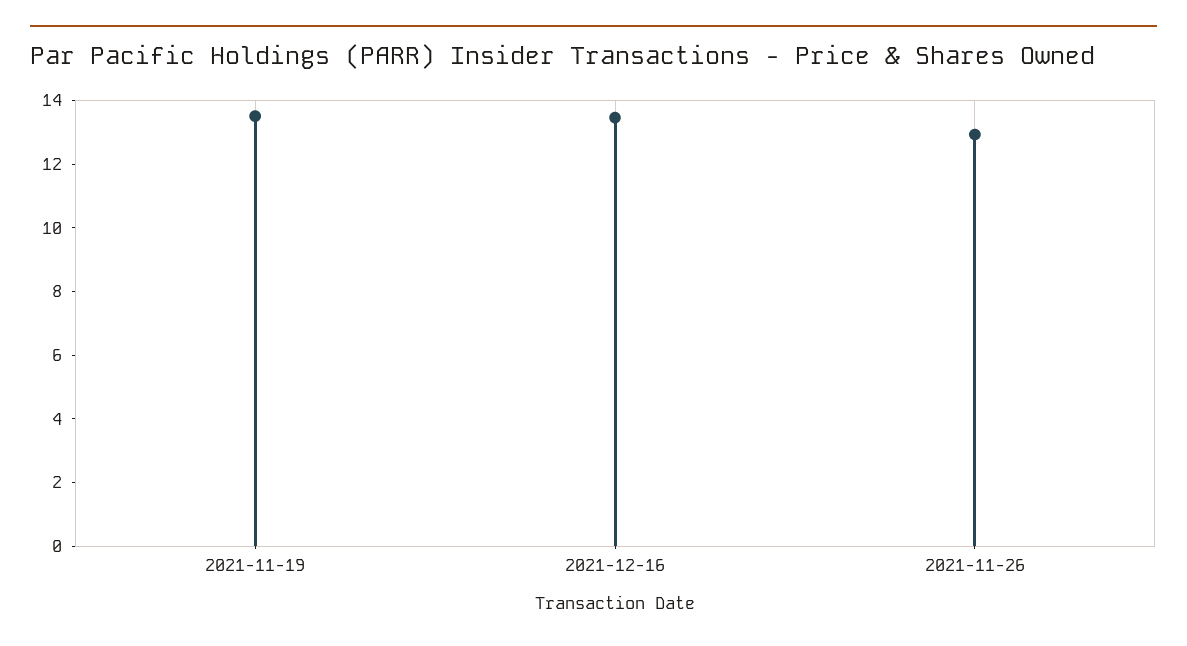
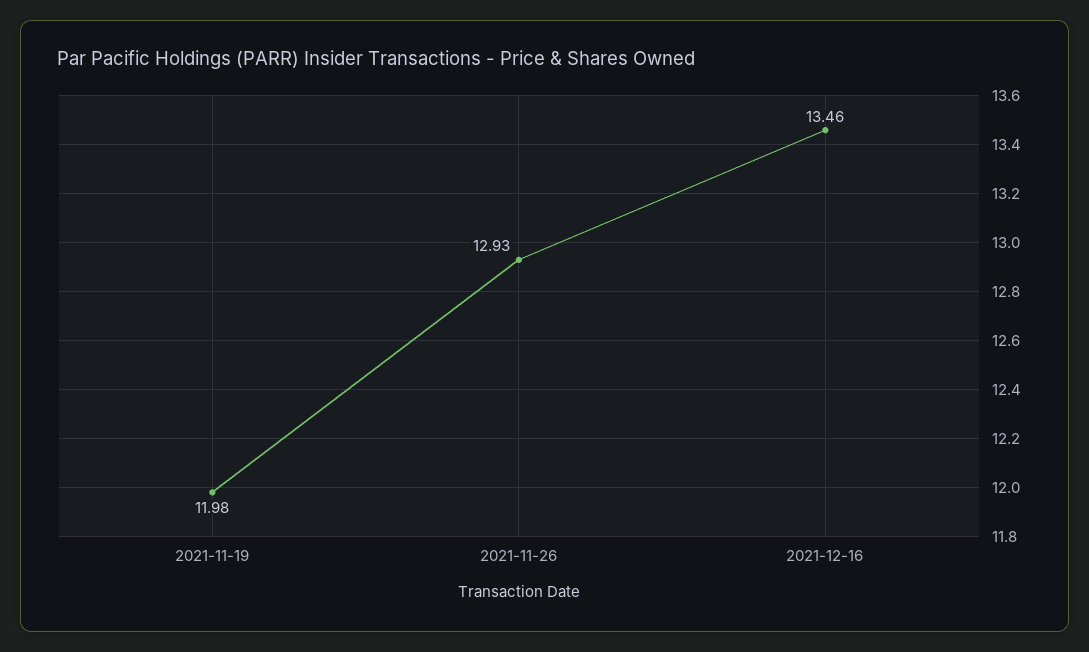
2021-11-19: 13.5 -> 11.98

